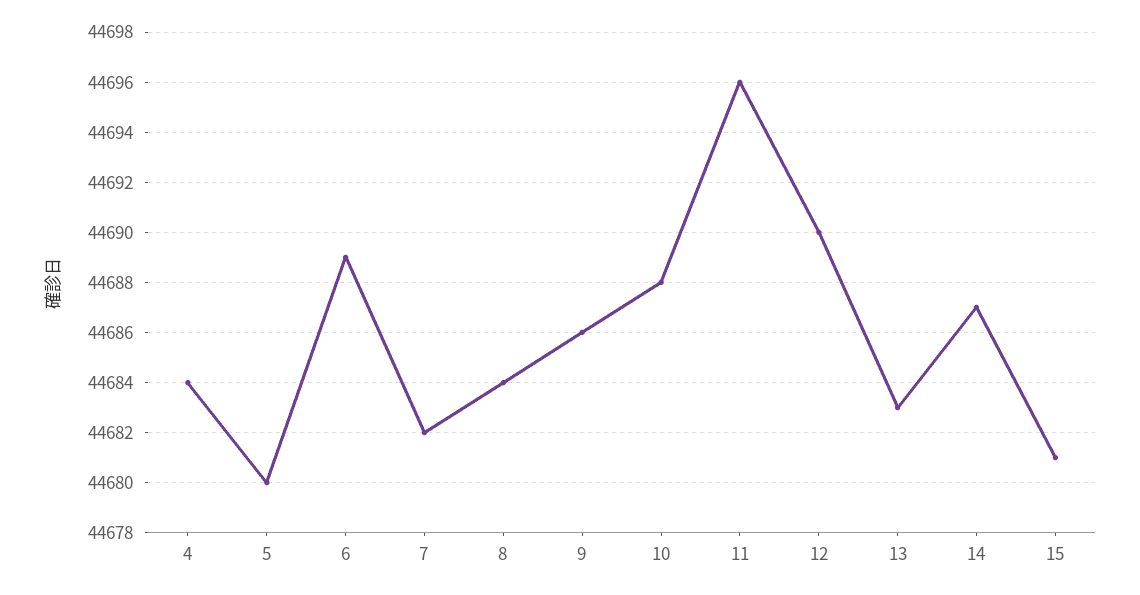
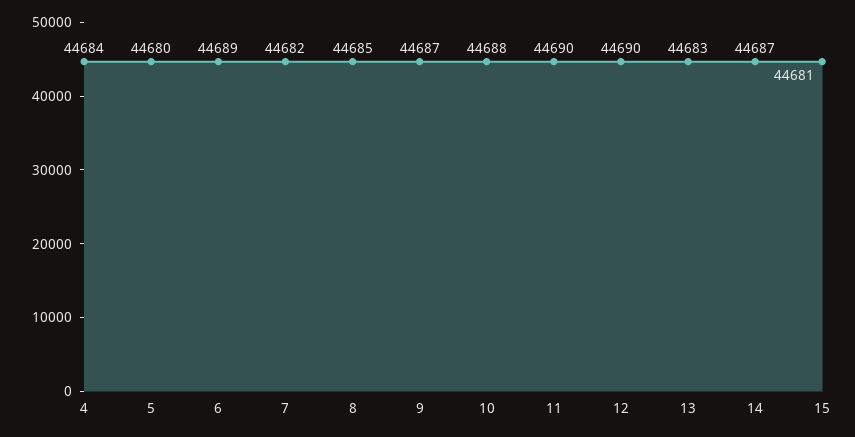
8: 44684 -> 44685
9: 44686 -> 44687
11: 44696 -> 44690

